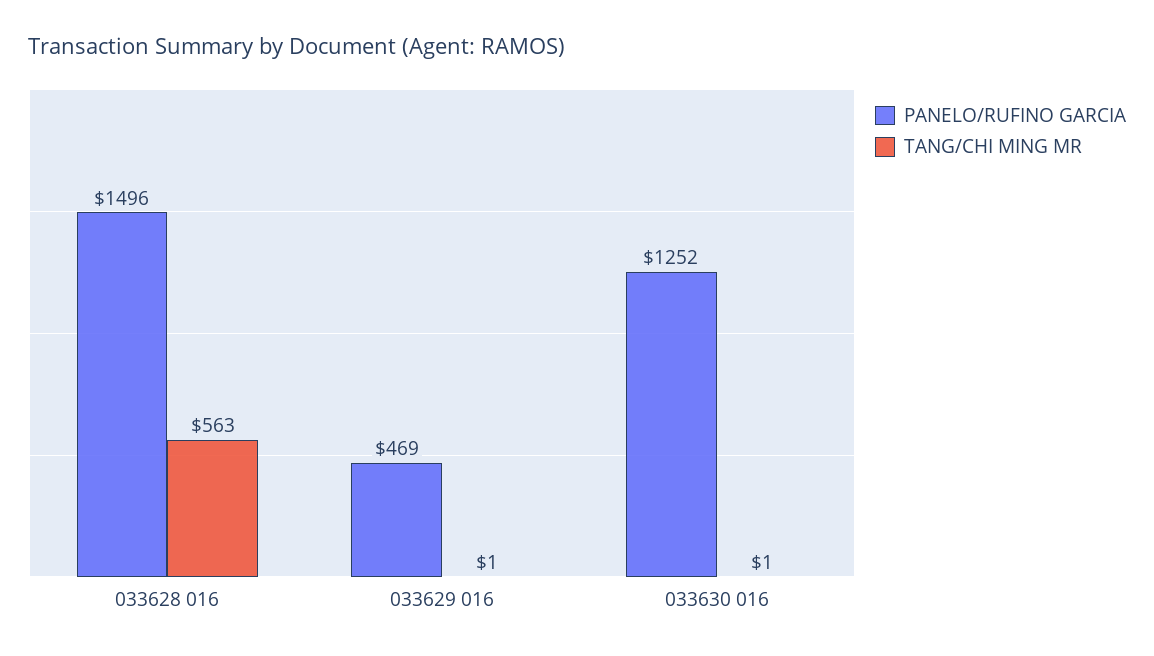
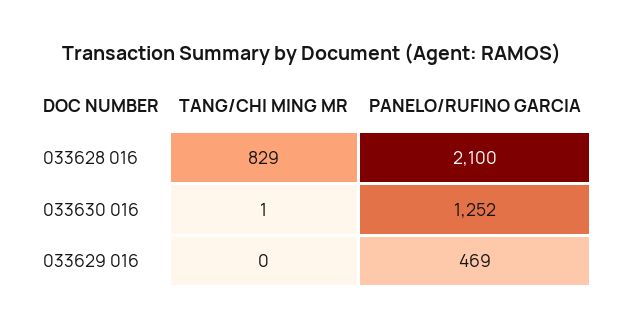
PANELO/RUFINO GARCIA, 033628 016: 1496 -> 2100
TANG/CHI MING MR, 033628 016: 563 -> 829
TANG/CHI MING MR, 033629 016: 1 -> 0

